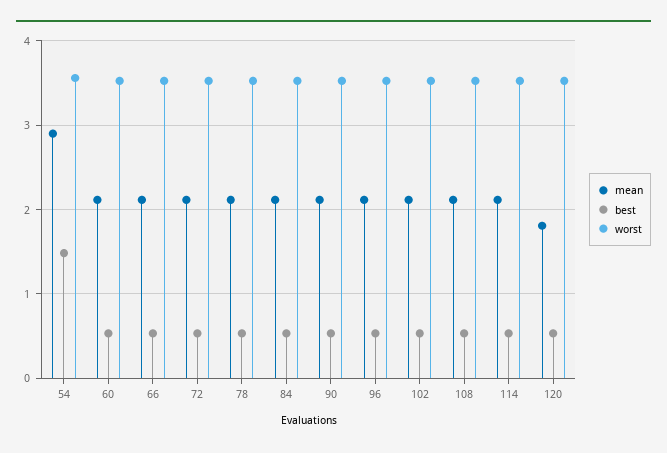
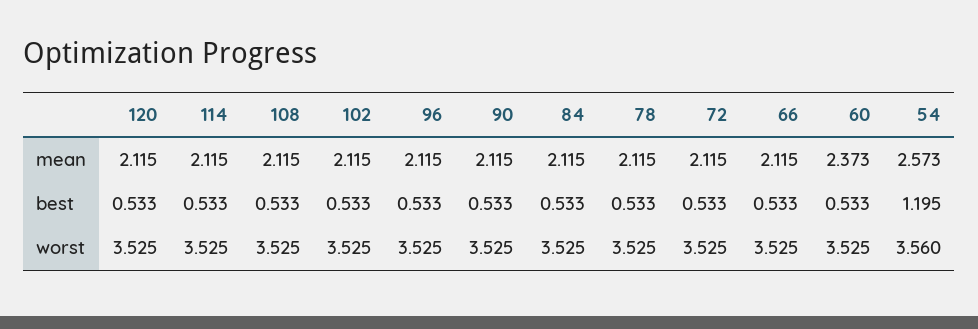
mean, 54: 2.9 -> 2.573
best, 54: 1.5 -> 1.195
mean, 60: 2.1 -> 2.373
mean, 120: 1.8 -> 2.115

